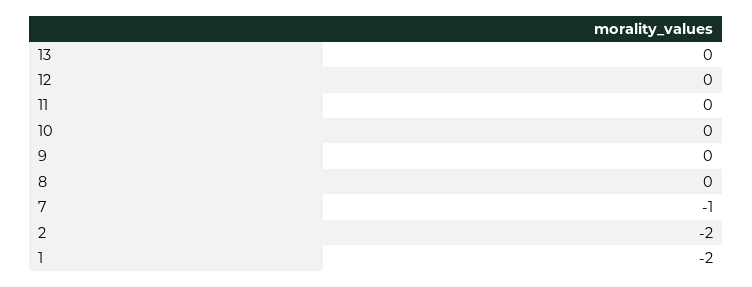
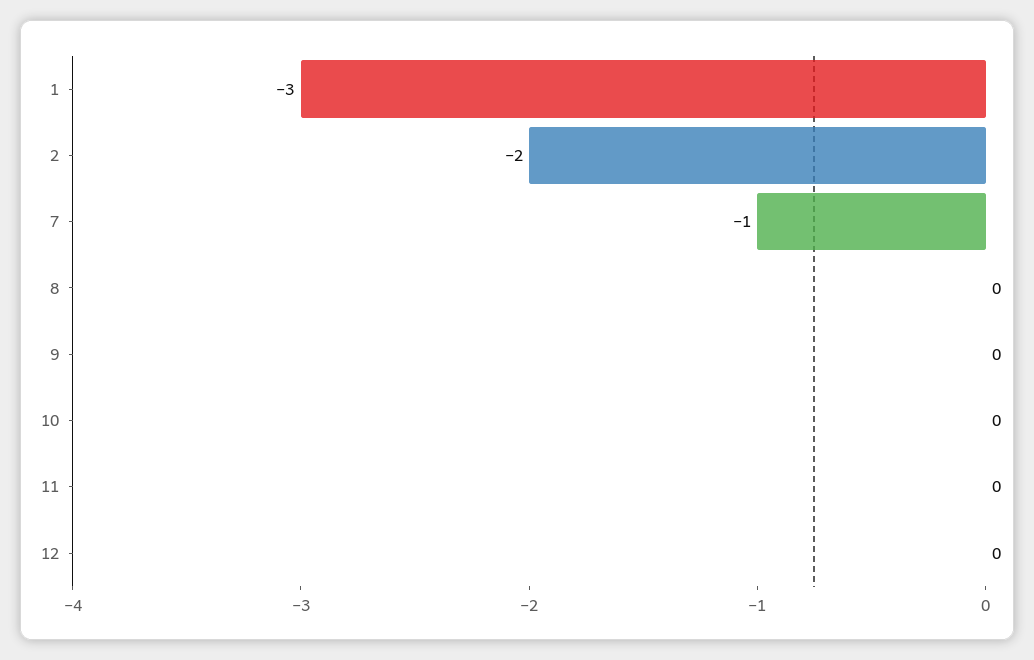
13: 0 -> none
1: -2 -> -3

